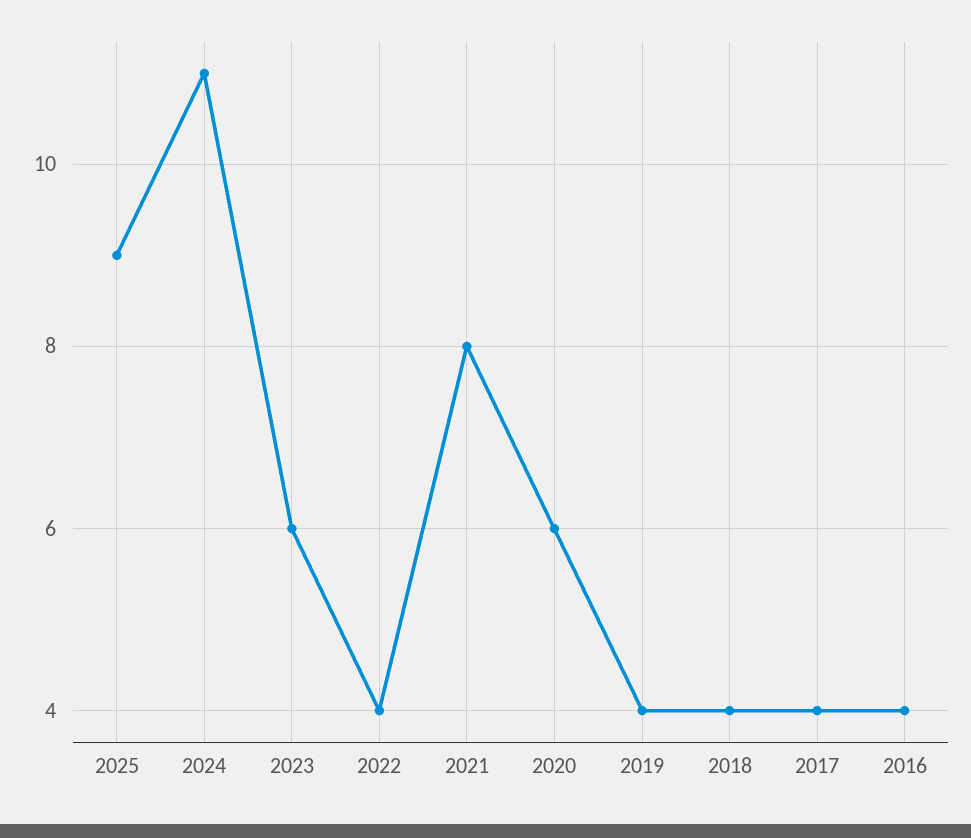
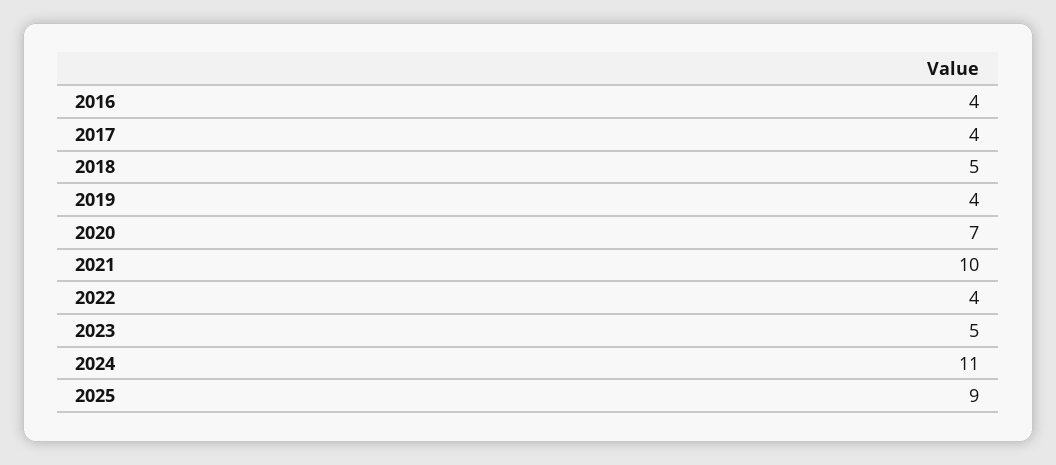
2023: 6 -> 5
2021: 8 -> 10
2020: 6 -> 7
2018: 4 -> 5

